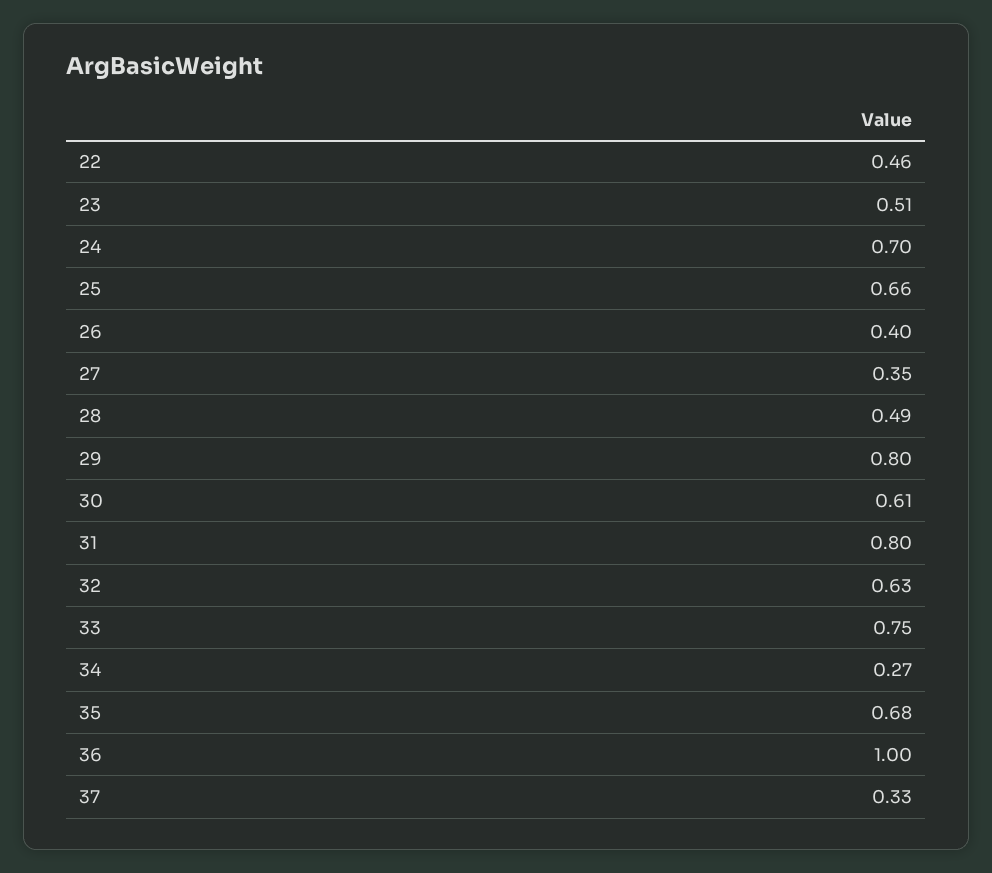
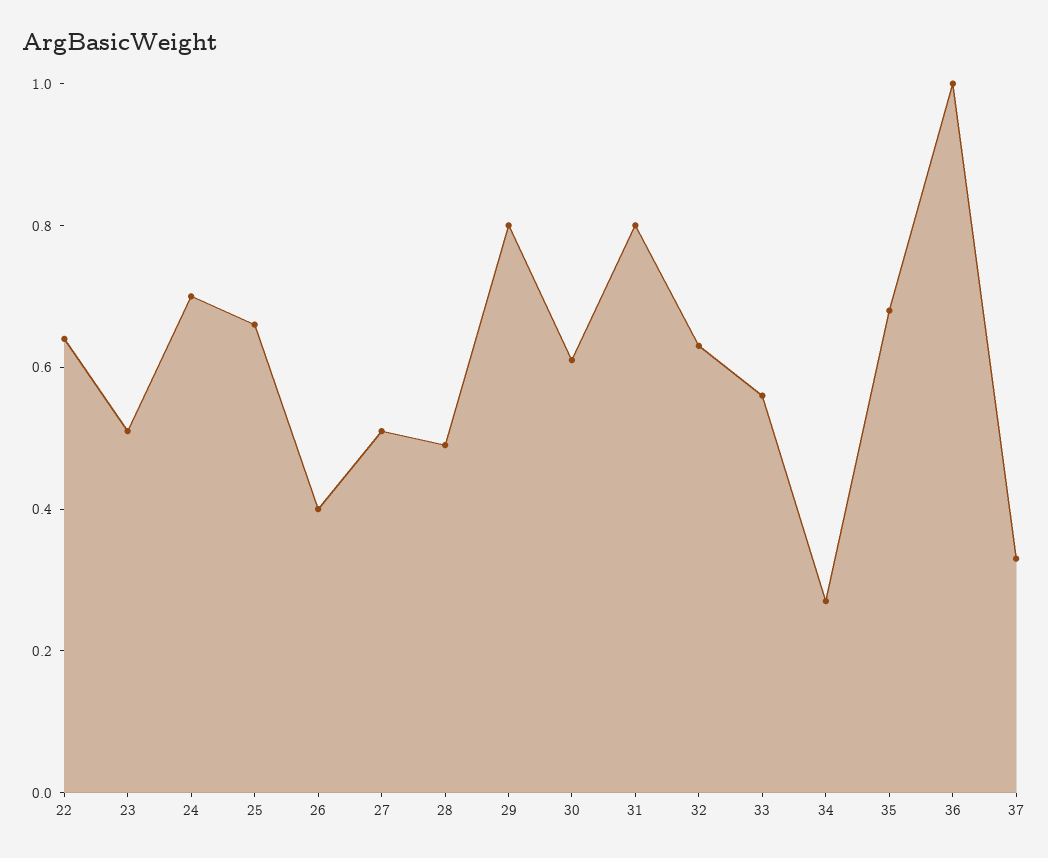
22: 0.46 -> 0.65
27: 0.35 -> 0.5
33: 0.75 -> 0.55

